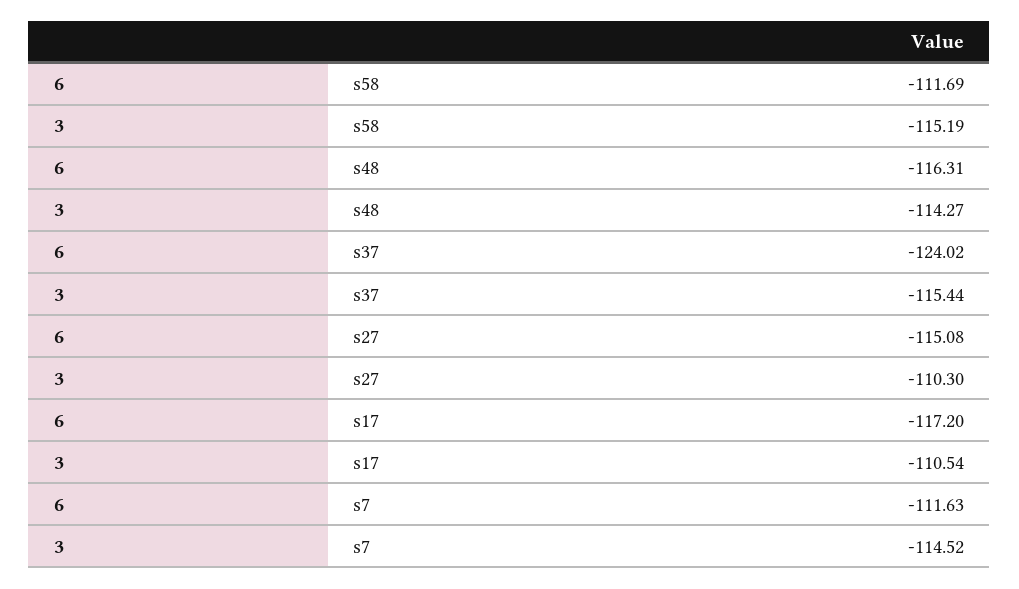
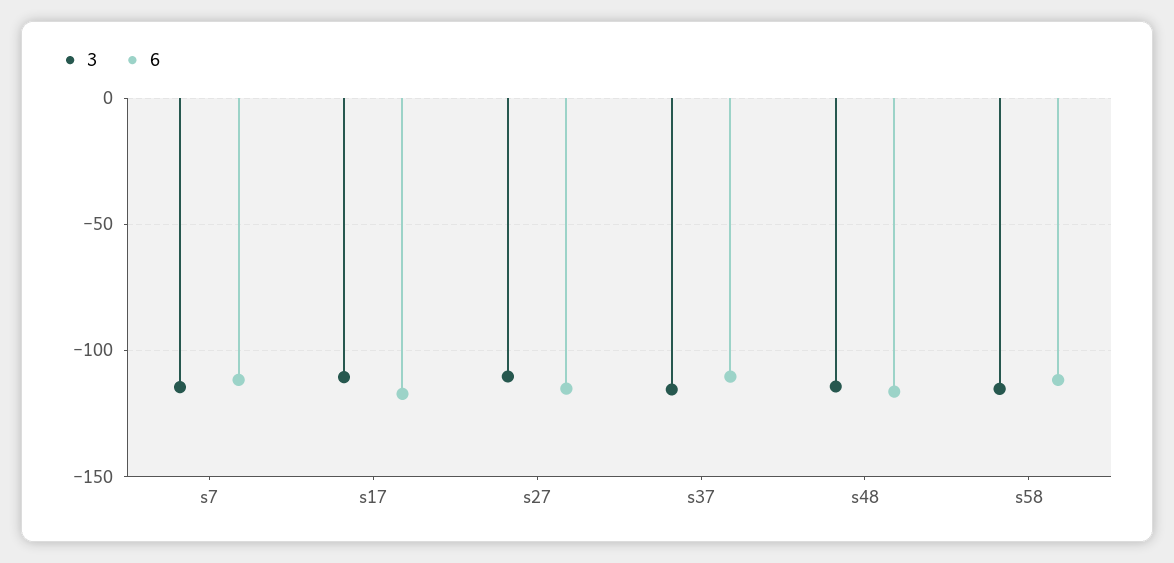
6, s37: -124.02 -> -110

